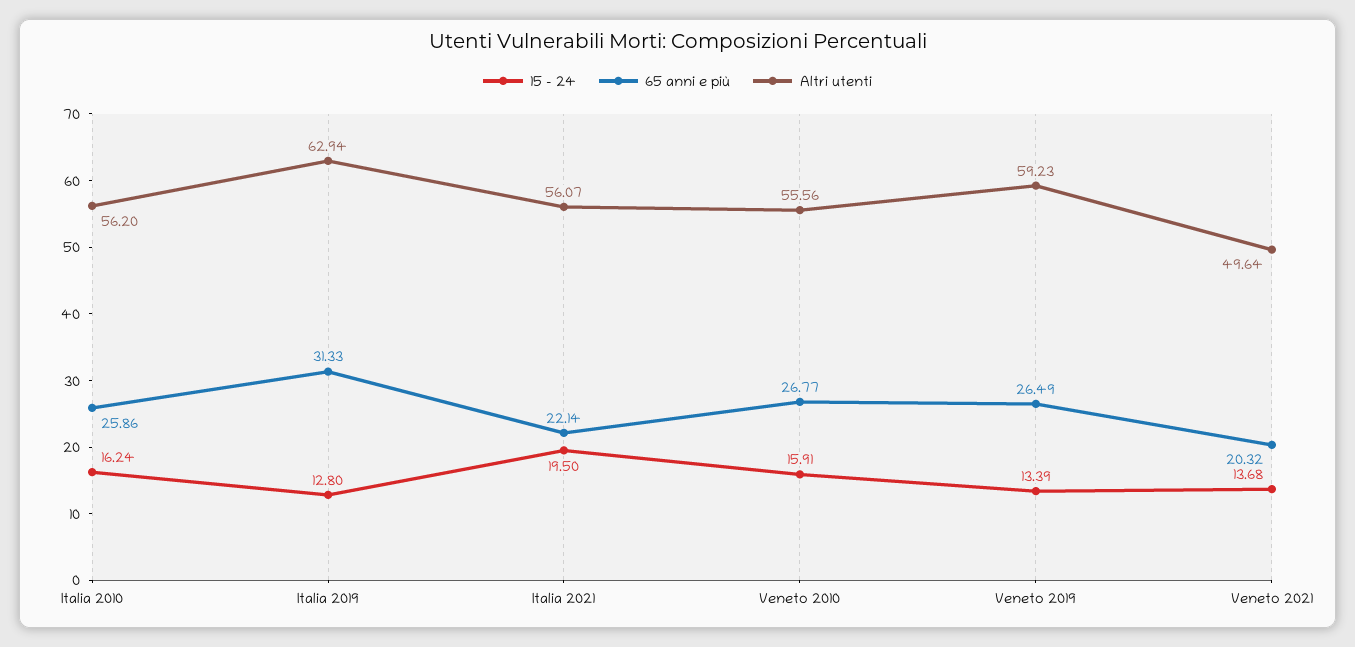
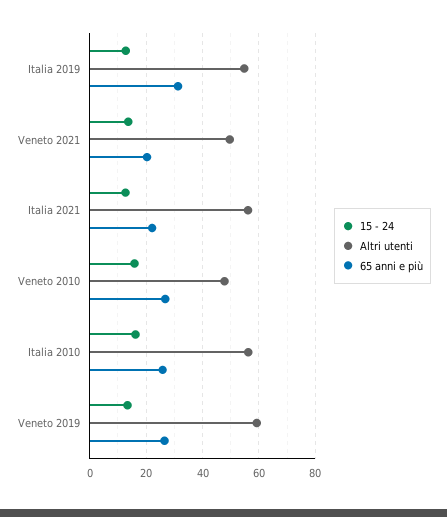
Altri utenti, Italia 2019: 62.94 -> 55
15 - 24, Italia 2021: 19.5 -> 12.5
Altri utenti, Veneto 2010: 55.56 -> 47.5

